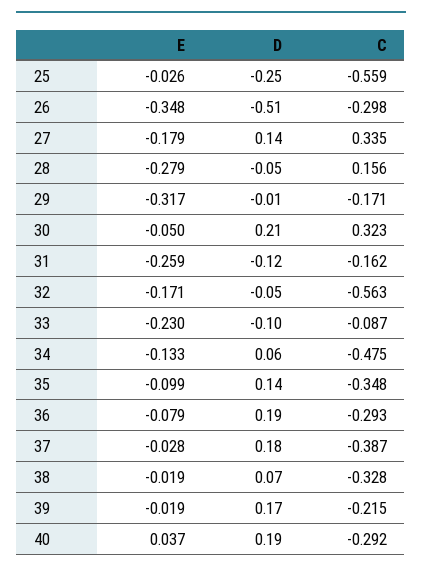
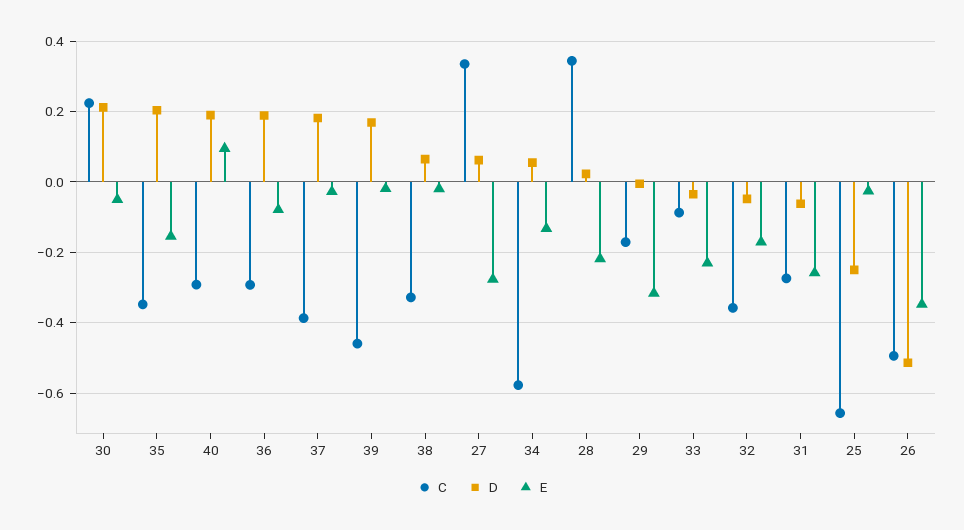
C, 25: -0.559 -> -0.66
C, 26: -0.298 -> -0.5
E, 27: -0.179 -> -0.28
D, 27: 0.14 -> 0.06
E, 28: -0.279 -> -0.22
D, 28: -0.05 -> 0.02
C, 28: 0.156 -> 0.34
C, 30: 0.323 -> 0.22
D, 31: -0.12 -> -0.06
C, 31: -0.162 -> -0.28
C, 32: -0.563 -> -0.36
D, 33: -0.1 -> -0.04
C, 34: -0.475 -> -0.58
E, 35: -0.099 -> -0.16
D, 35: 0.14 -> 0.2
C, 39: -0.215 -> -0.46
E, 40: 0.037 -> 0.1

